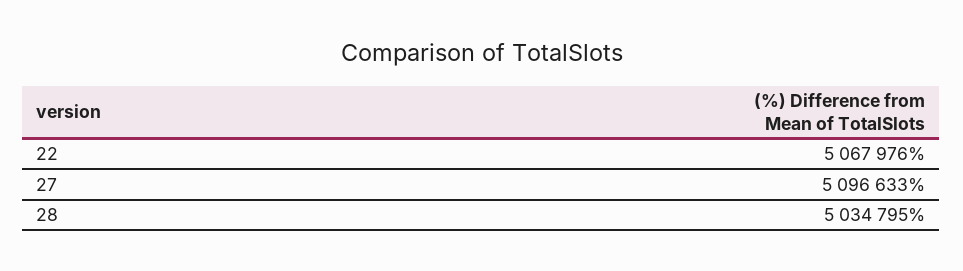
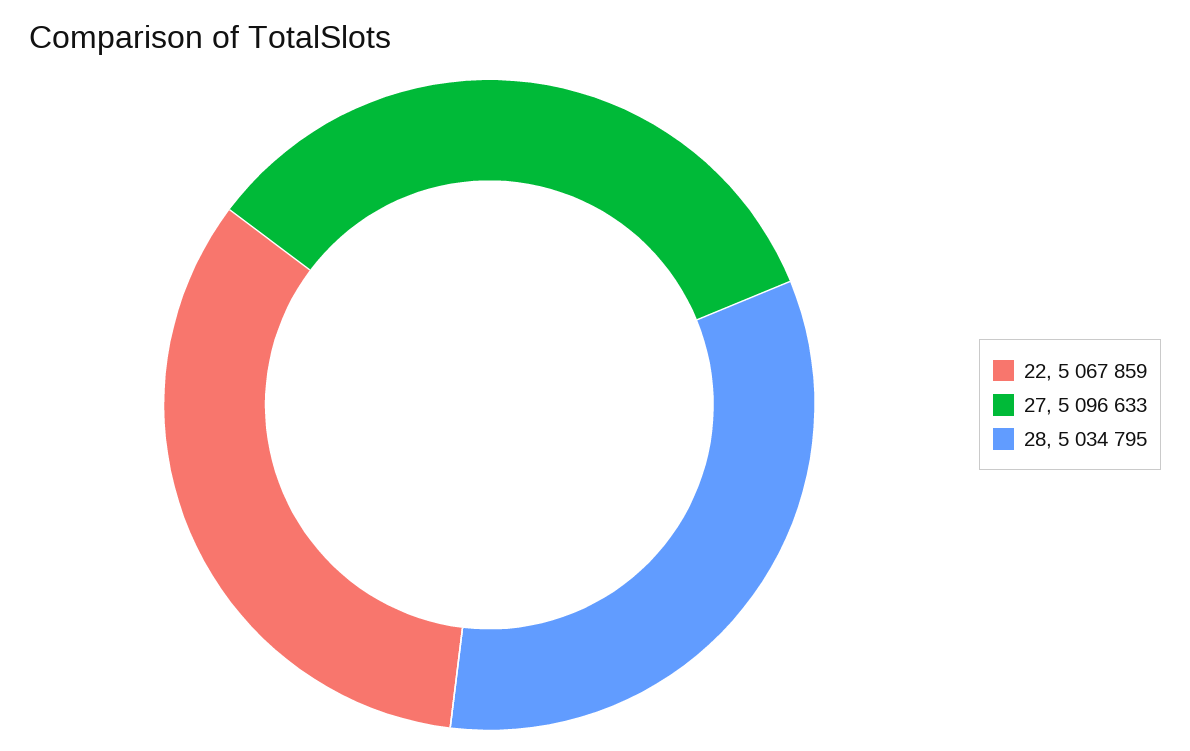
22: 5067976 -> 5067859

